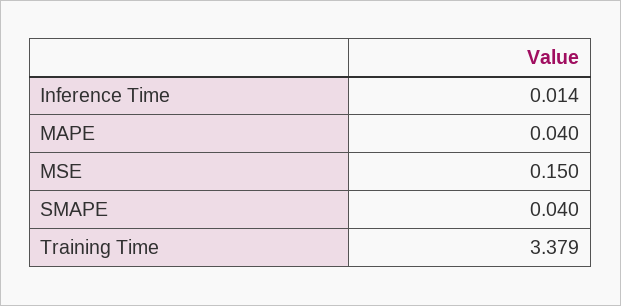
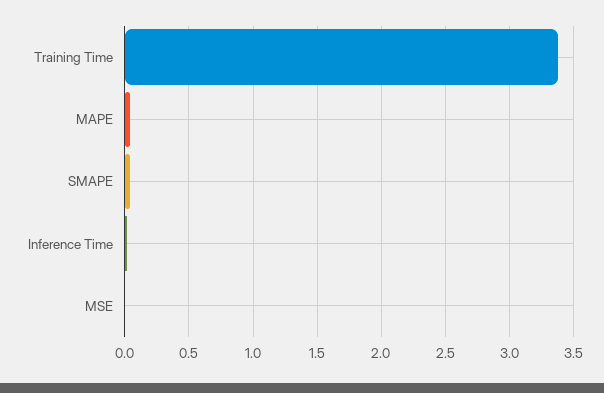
MSE: 0.15 -> 0

